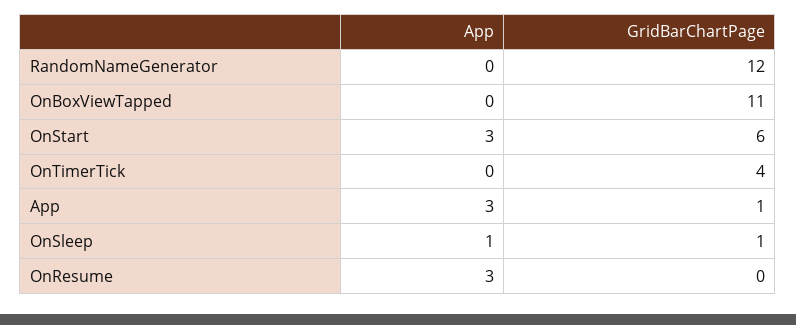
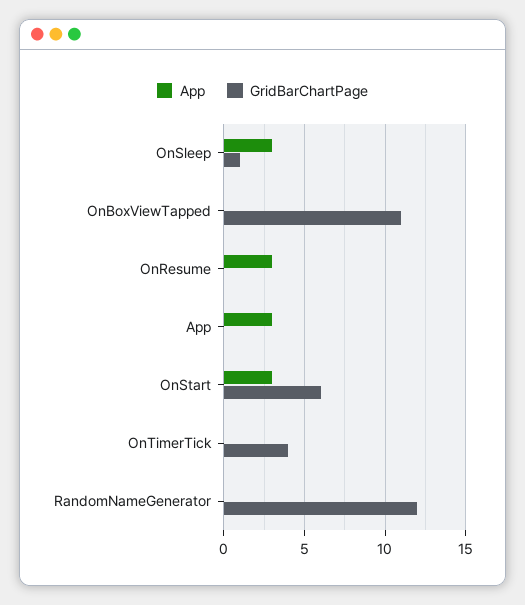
GridBarChartPage, App: 1 -> 0
App, OnSleep: 1 -> 3

